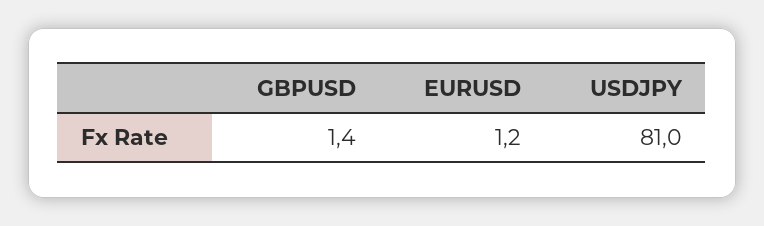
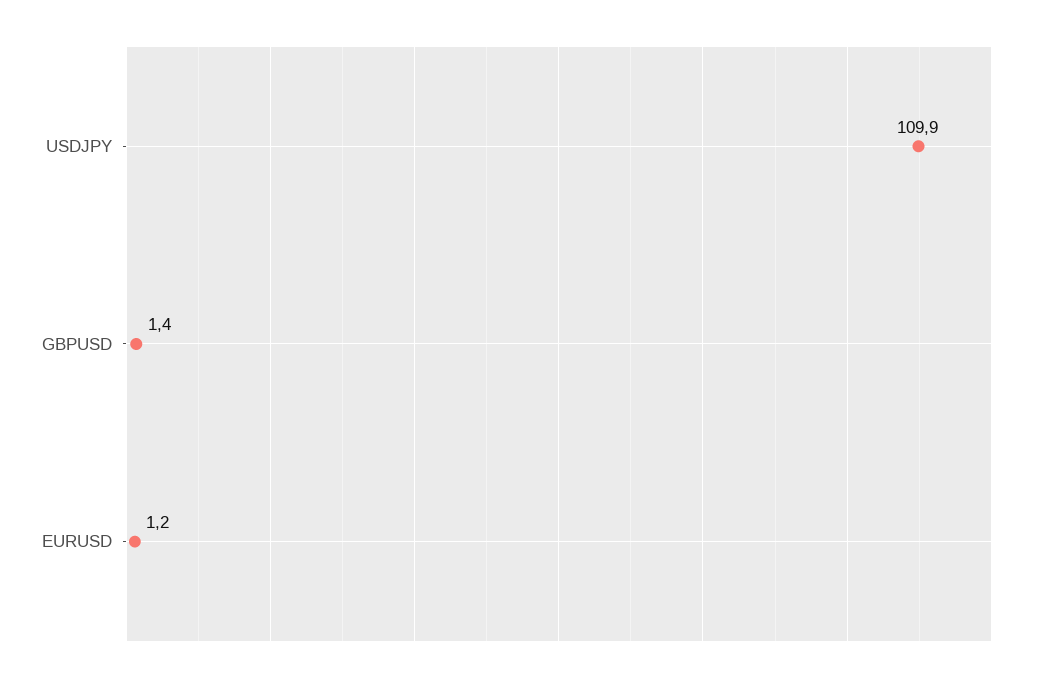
USDJPY: 81 -> 109.9

